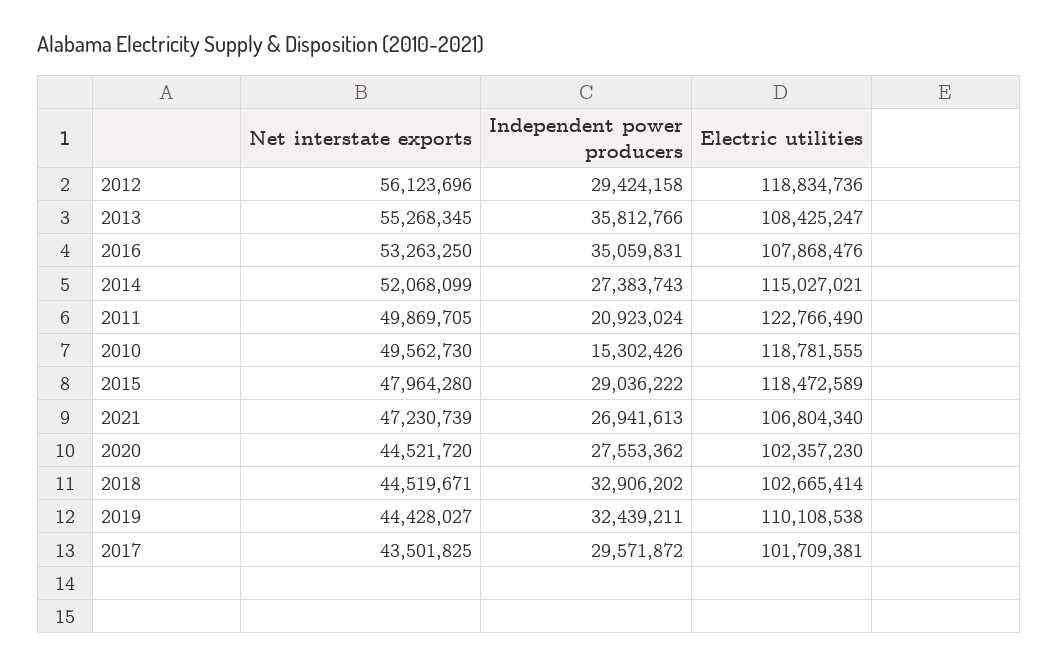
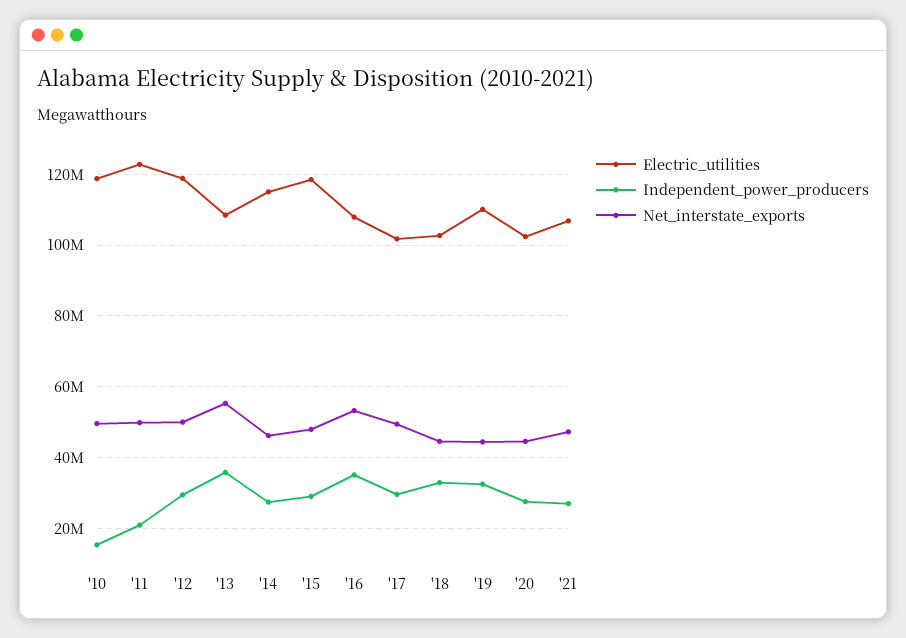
Net interstate exports, 2012: 56123696 -> 50000000
Net interstate exports, 2014: 52068099 -> 46000000
Net interstate exports, 2017: 43501825 -> 50000000

